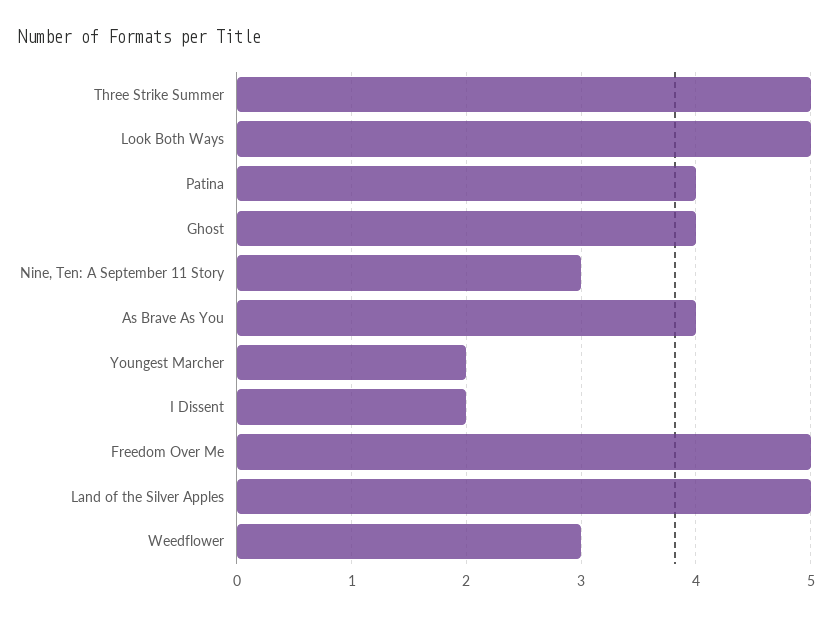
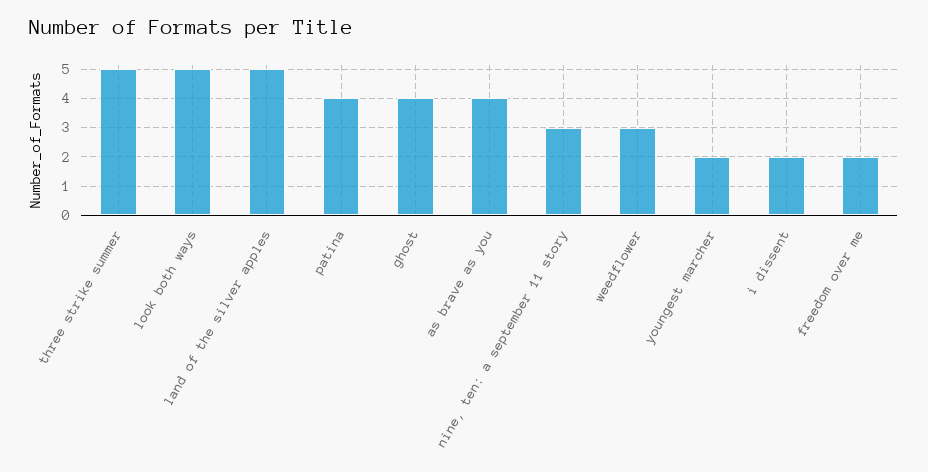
Freedom Over Me: 5 -> 2

